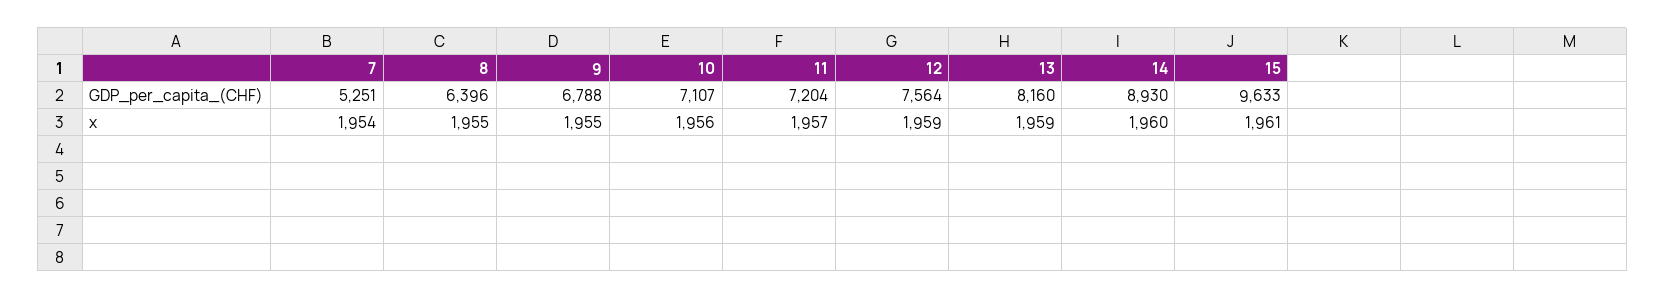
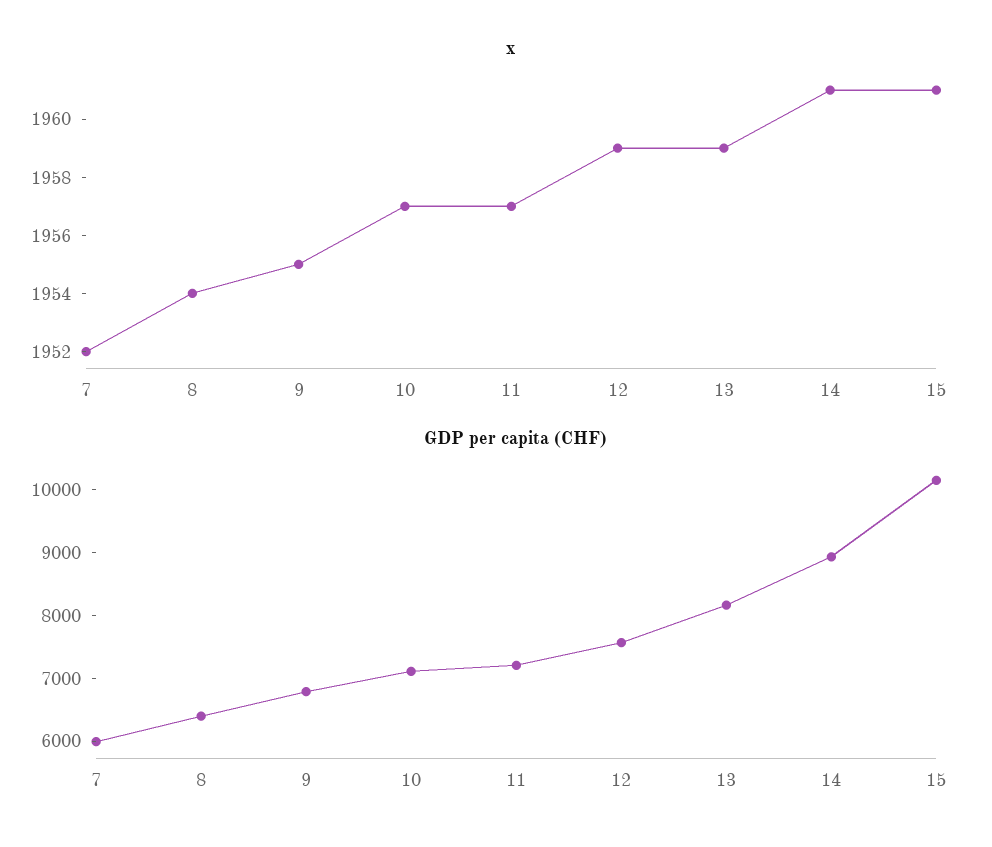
GDP_per_capita_(CHF), 7: 5251 -> 6000
GDP_per_capita_(CHF), 15: 9633 -> 10200
x, 7: 1954 -> 1952
x, 8: 1955 -> 1954
x, 10: 1956 -> 1957
x, 14: 1960 -> 1961

